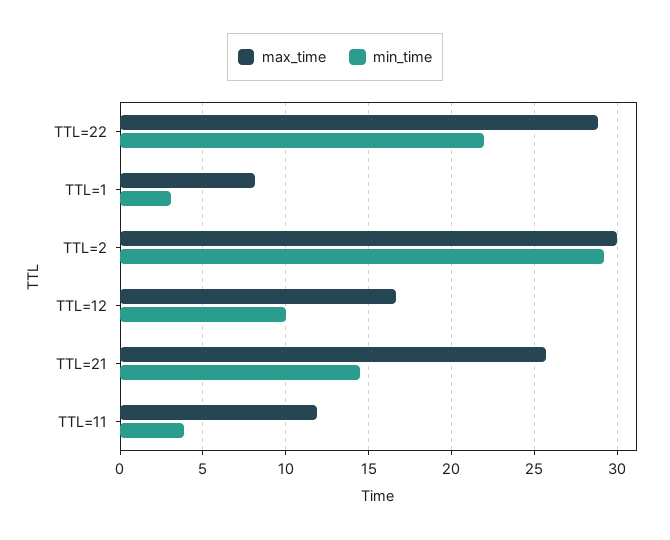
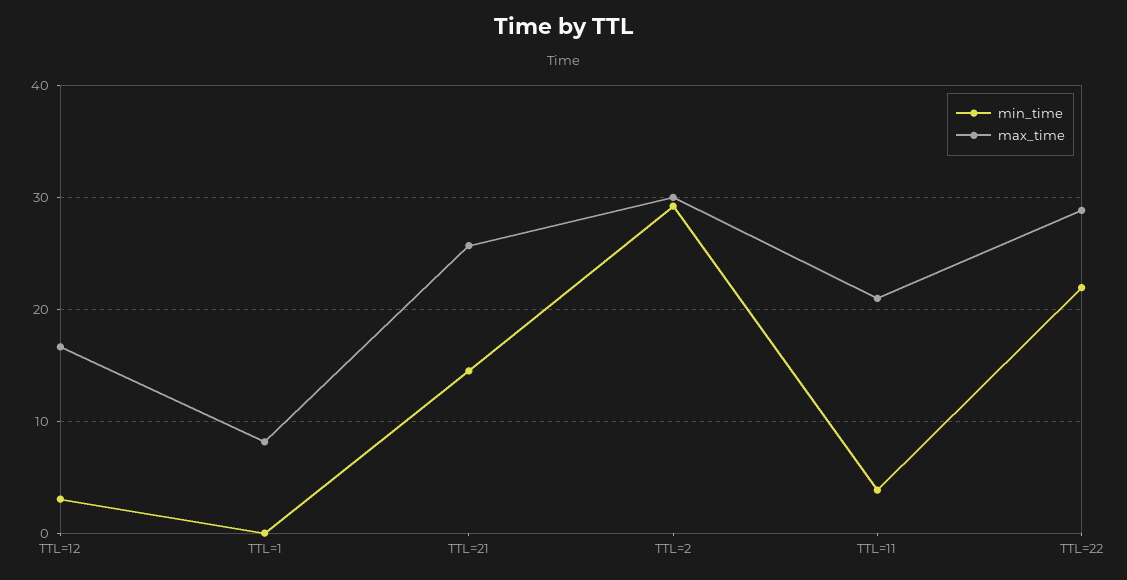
min_time, TTL=1: 3 -> 0
min_time, TTL=12: 10 -> 3
max_time, TTL=11: 12 -> 21

